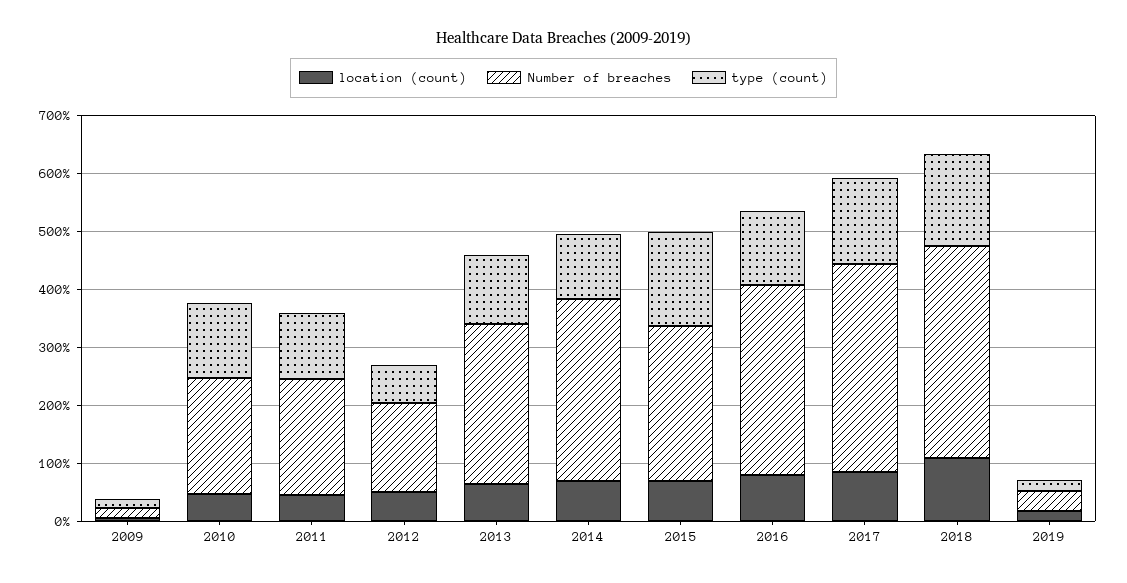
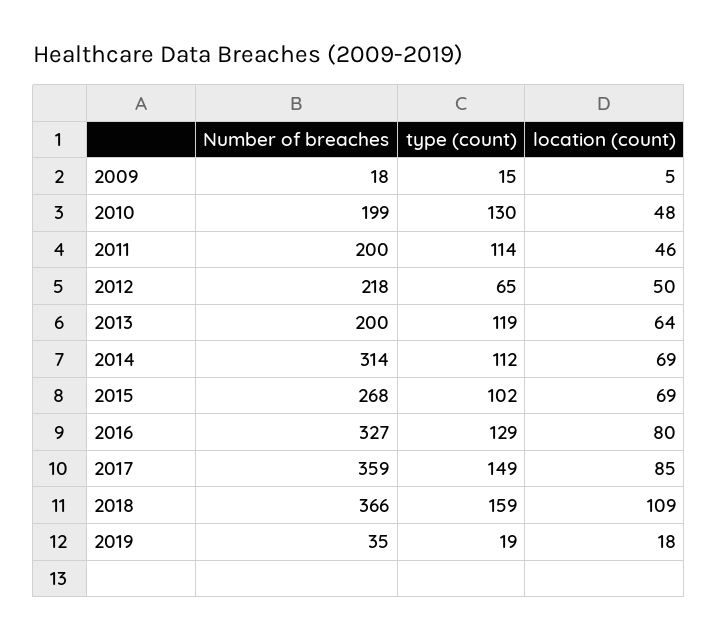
Number of breaches, 2012: 160 -> 218
Number of breaches, 2013: 280 -> 200
type (count), 2015: 160 -> 102

